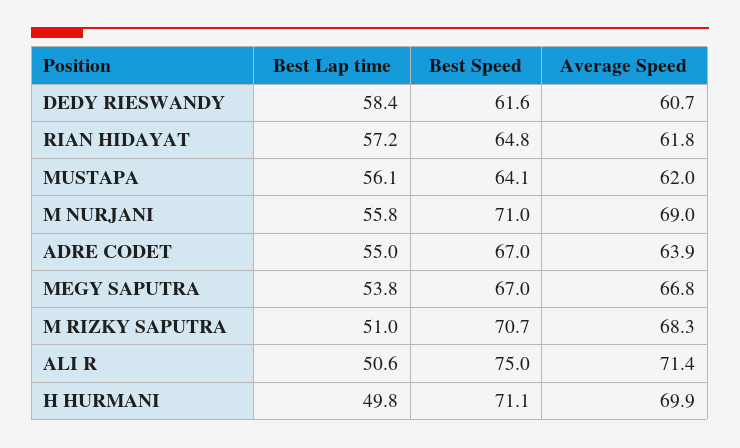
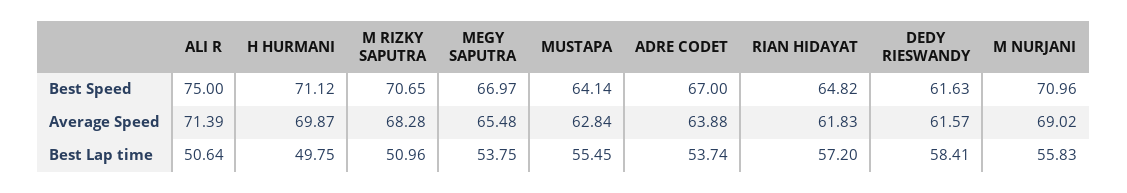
Average Speed, DEDY RIESWANDY: 60.7 -> 61.57
Best Lap time, MUSTAPA: 56.1 -> 55.45
Average Speed, MUSTAPA: 62 -> 62.84
Best Lap time, ADRE CODET: 55 -> 53.74
Average Speed, MEGY SAPUTRA: 66.8 -> 65.48

